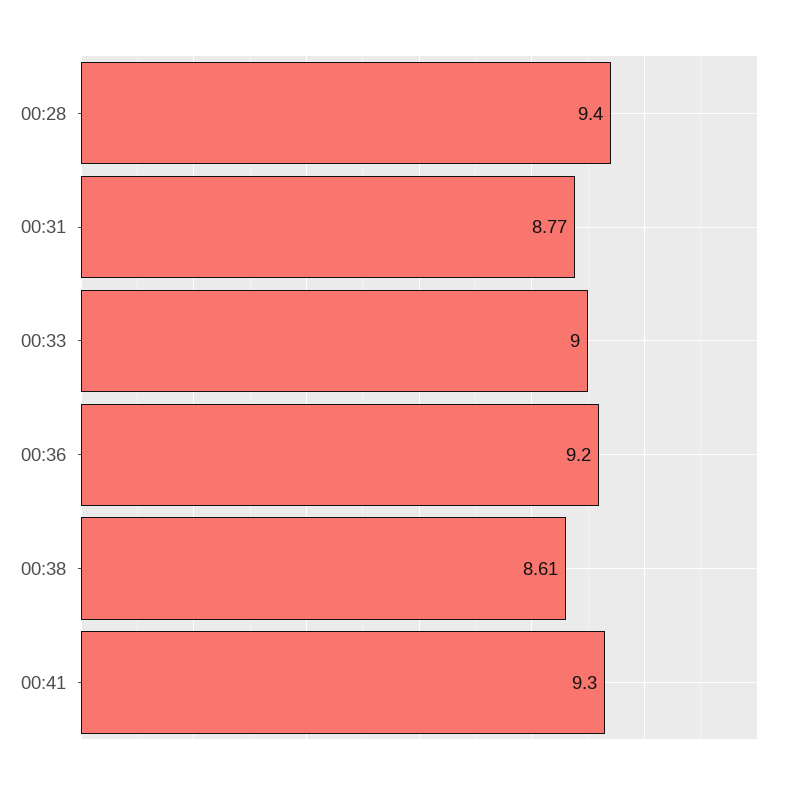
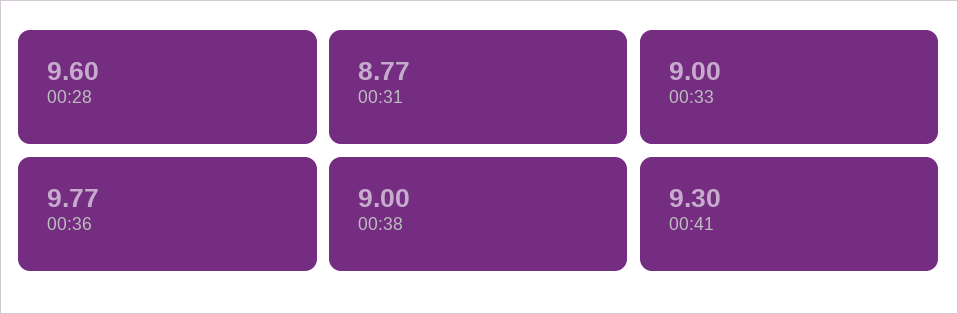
00:28: 9.4 -> 9.6
00:36: 9.2 -> 9.77
00:38: 8.61 -> 9

